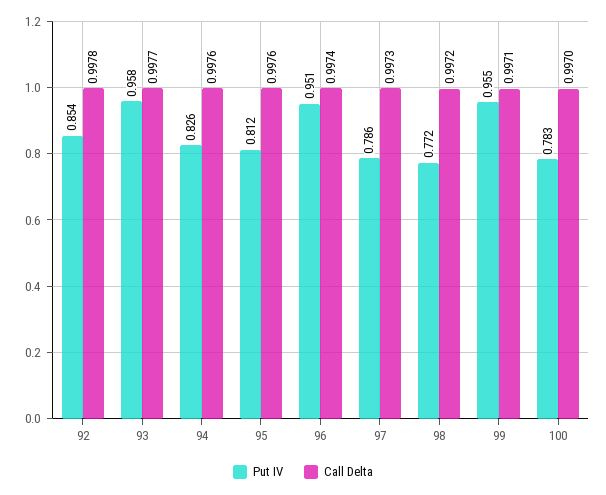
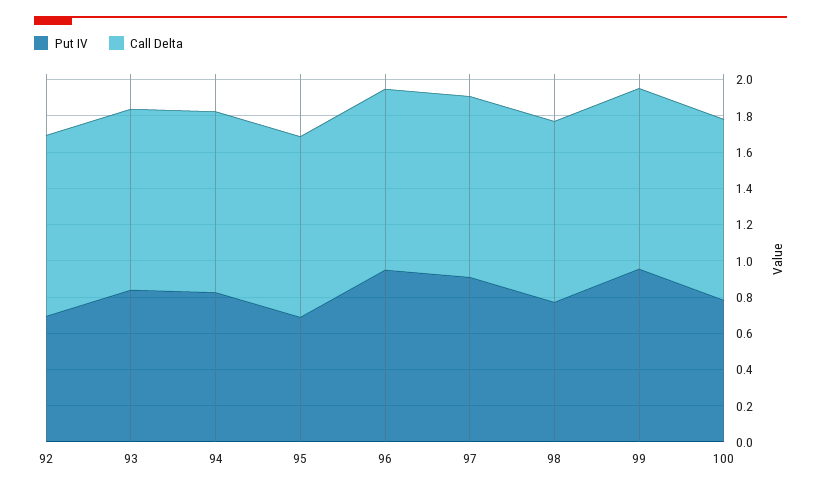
Put IV, 92: 0.854 -> 0.7
Put IV, 93: 0.958 -> 0.85
Put IV, 95: 0.812 -> 0.7
Put IV, 97: 0.786 -> 0.9

